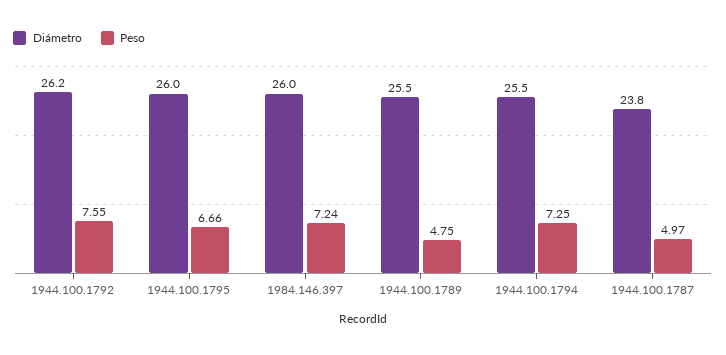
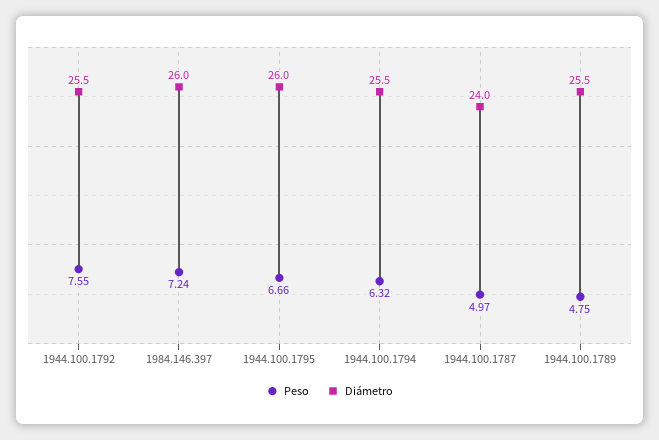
Diámetro, 1944.100.1792: 26.2 -> 25.5
Peso, 1944.100.1794: 7.25 -> 6.32
Diámetro, 1944.100.1787: 23.8 -> 24

